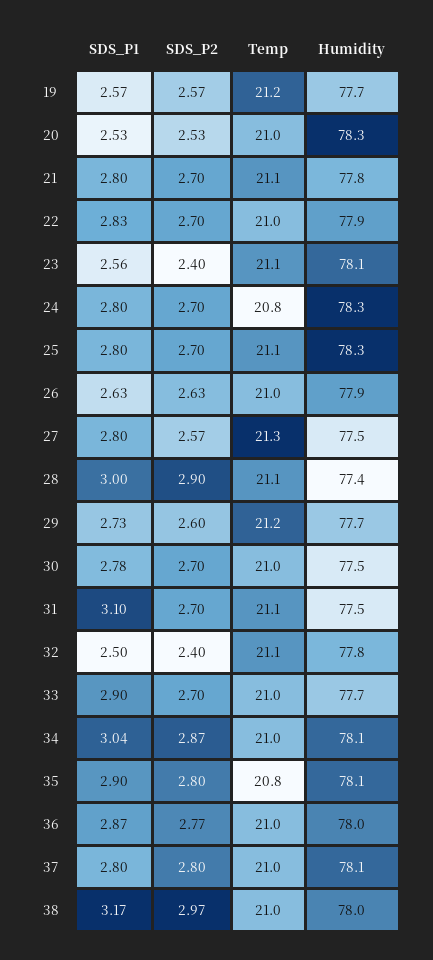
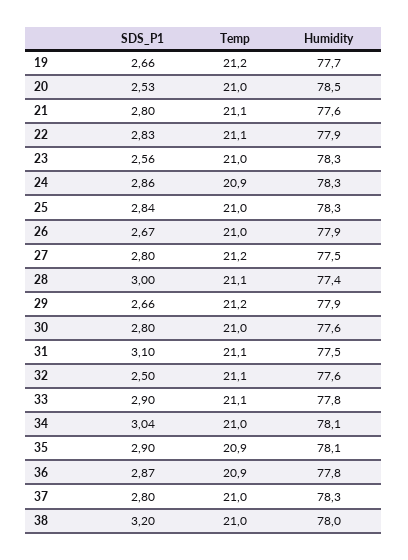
SDS_P1, 19: 2.57 -> 2.66
SDS_P2, 19: 2.57 -> none
SDS_P2, 20: 2.53 -> none
Humidity, 20: 78.3 -> 78.5
SDS_P2, 21: 2.7 -> none
Humidity, 21: 77.8 -> 77.6
SDS_P2, 22: 2.7 -> none
Temp, 22: 21 -> 21.1
SDS_P2, 23: 2.4 -> none
Temp, 23: 21.1 -> 21
Humidity, 23: 78.1 -> 78.3
SDS_P1, 24: 2.8 -> 2.86
SDS_P2, 24: 2.7 -> none
Temp, 24: 20.8 -> 20.9
SDS_P1, 25: 2.8 -> 2.84
SDS_P2, 25: 2.7 -> none
Temp, 25: 21.1 -> 21
SDS_P1, 26: 2.63 -> 2.67
SDS_P2, 26: 2.63 -> none
SDS_P2, 27: 2.57 -> none
Temp, 27: 21.3 -> 21.2
SDS_P2, 28: 2.9 -> none
SDS_P1, 29: 2.73 -> 2.66
SDS_P2, 29: 2.6 -> none
Humidity, 29: 77.7 -> 77.9
SDS_P1, 30: 2.78 -> 2.8
SDS_P2, 30: 2.7 -> none
Humidity, 30: 77.5 -> 77.6
SDS_P2, 31: 2.7 -> none
SDS_P2, 32: 2.4 -> none
Humidity, 32: 77.8 -> 77.6
SDS_P2, 33: 2.7 -> none
Temp, 33: 21 -> 21.1
Humidity, 33: 77.7 -> 77.8
SDS_P2, 34: 2.87 -> none
SDS_P2, 35: 2.8 -> none
Temp, 35: 20.8 -> 20.9
SDS_P2, 36: 2.77 -> none
Temp, 36: 21 -> 20.9
Humidity, 36: 78 -> 77.8
SDS_P2, 37: 2.8 -> none
Humidity, 37: 78.1 -> 78.3
SDS_P1, 38: 3.17 -> 3.2
SDS_P2, 38: 2.97 -> none

